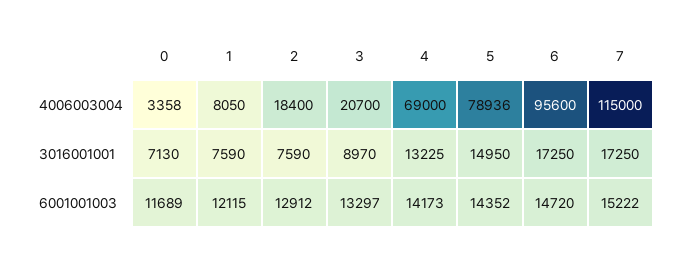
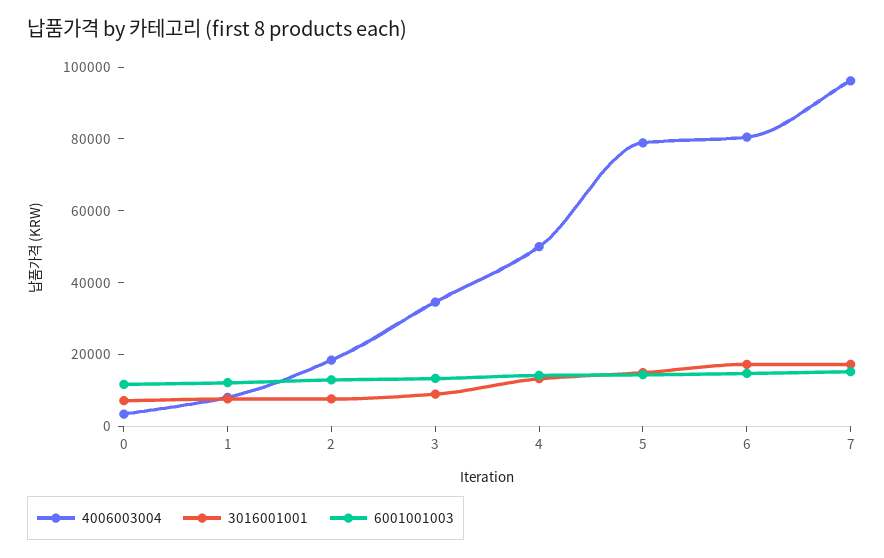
4006003004, 3: 20700 -> 35000
4006003004, 4: 69000 -> 50000
4006003004, 6: 95600 -> 80000
4006003004, 7: 115000 -> 95000

